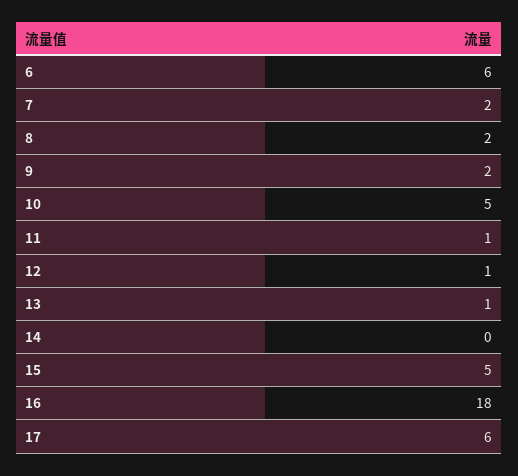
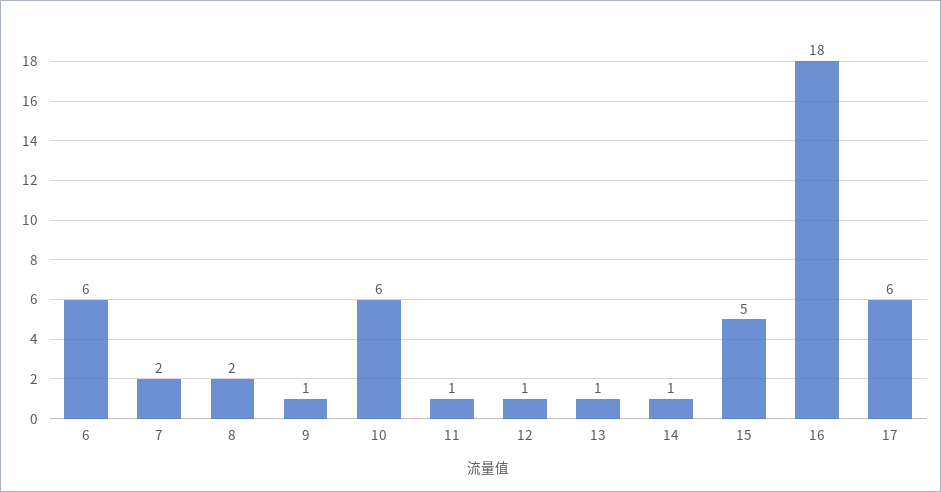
9: 2 -> 1
10: 5 -> 6
14: 0 -> 1

